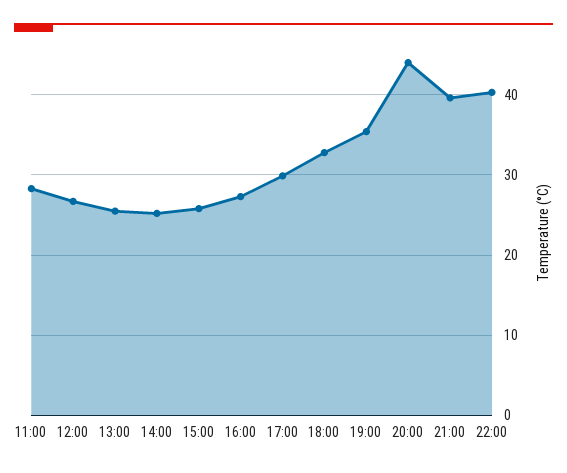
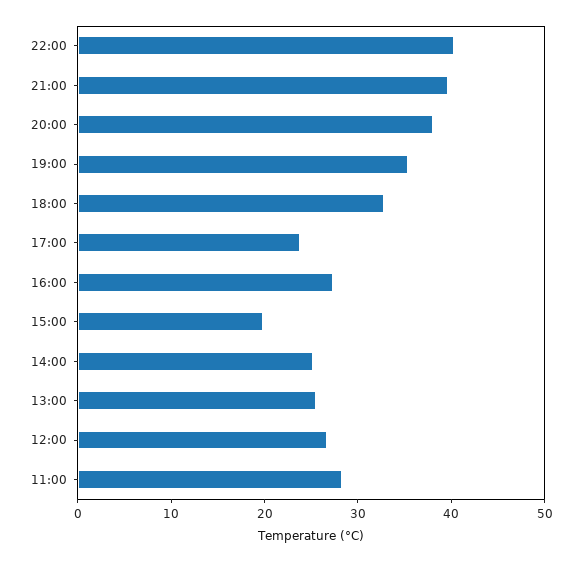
15:00: 26 -> 20
17:00: 30 -> 24
20:00: 44 -> 38

